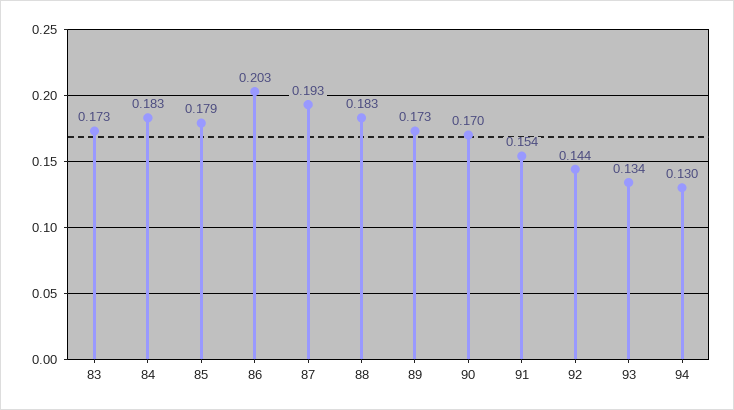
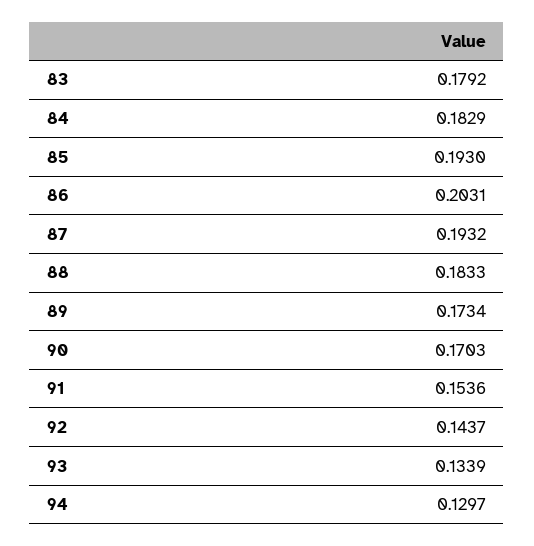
83: 0.173 -> 0.1792
85: 0.179 -> 0.193

